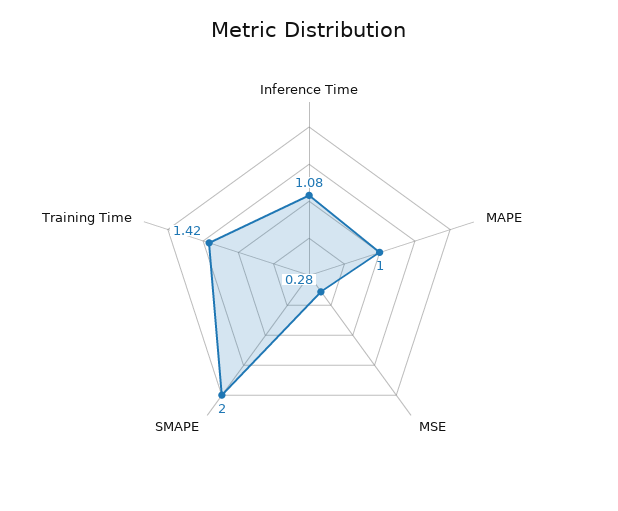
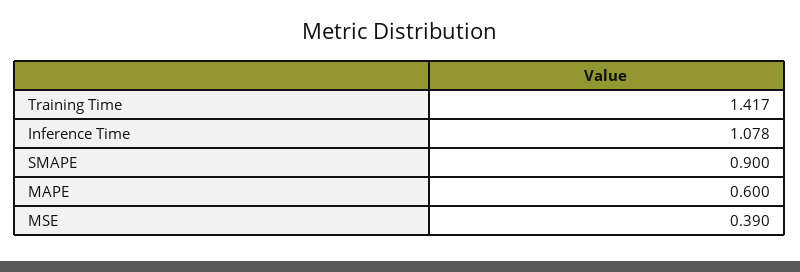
MAPE: 1 -> 0.6
MSE: 0.28 -> 0.39
SMAPE: 2 -> 0.9

